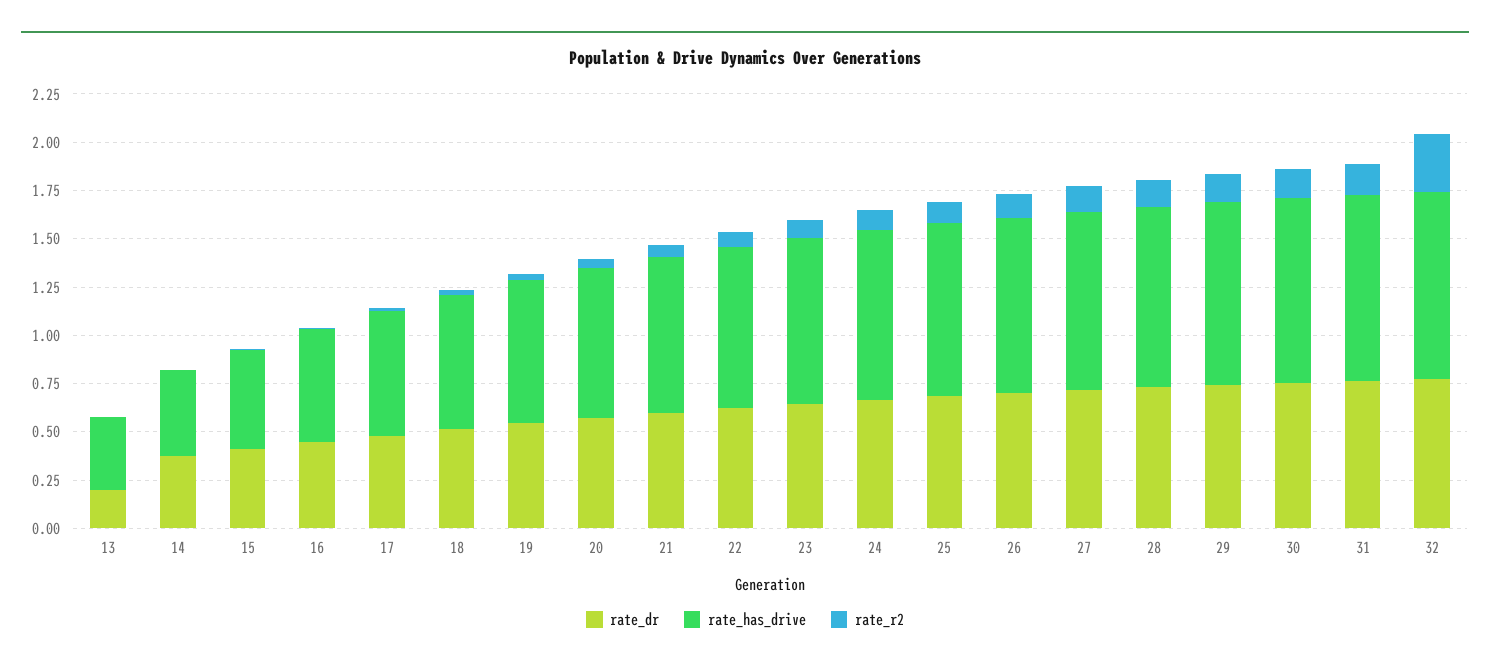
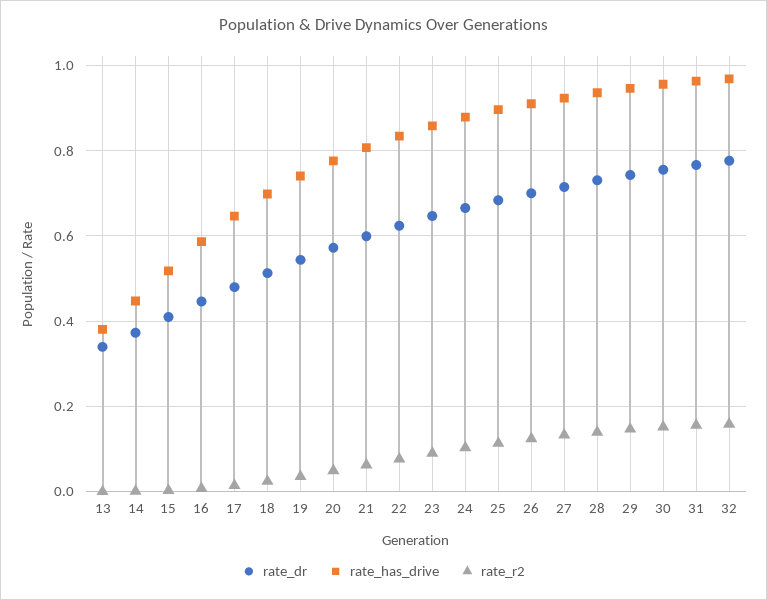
rate_dr, 13: 0.2 -> 0.34
rate_r2, 32: 0.3 -> 0.16

